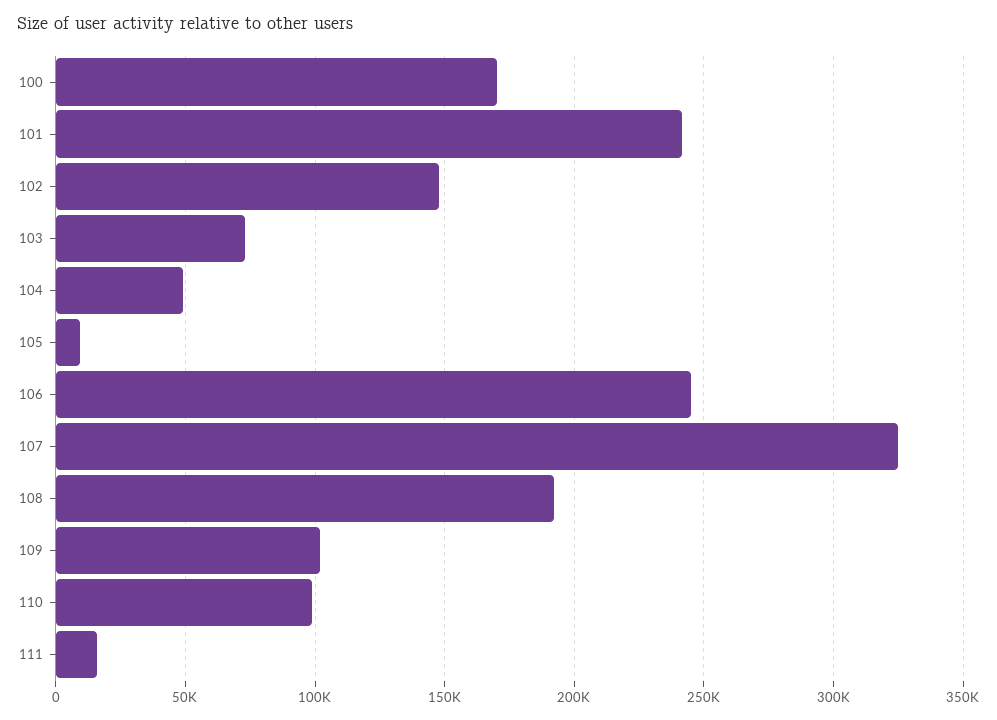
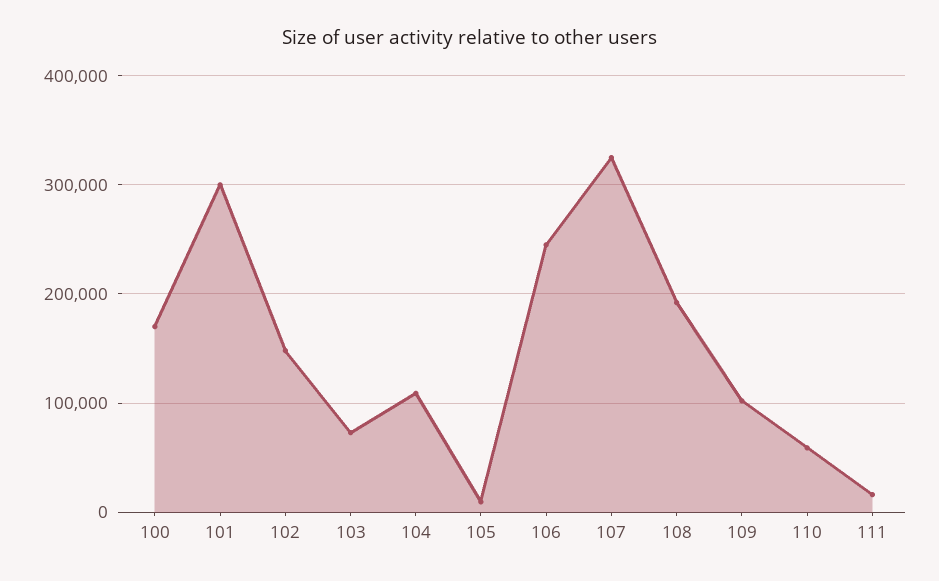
101: 240000 -> 300000
104: 50000 -> 110000
110: 100000 -> 60000

